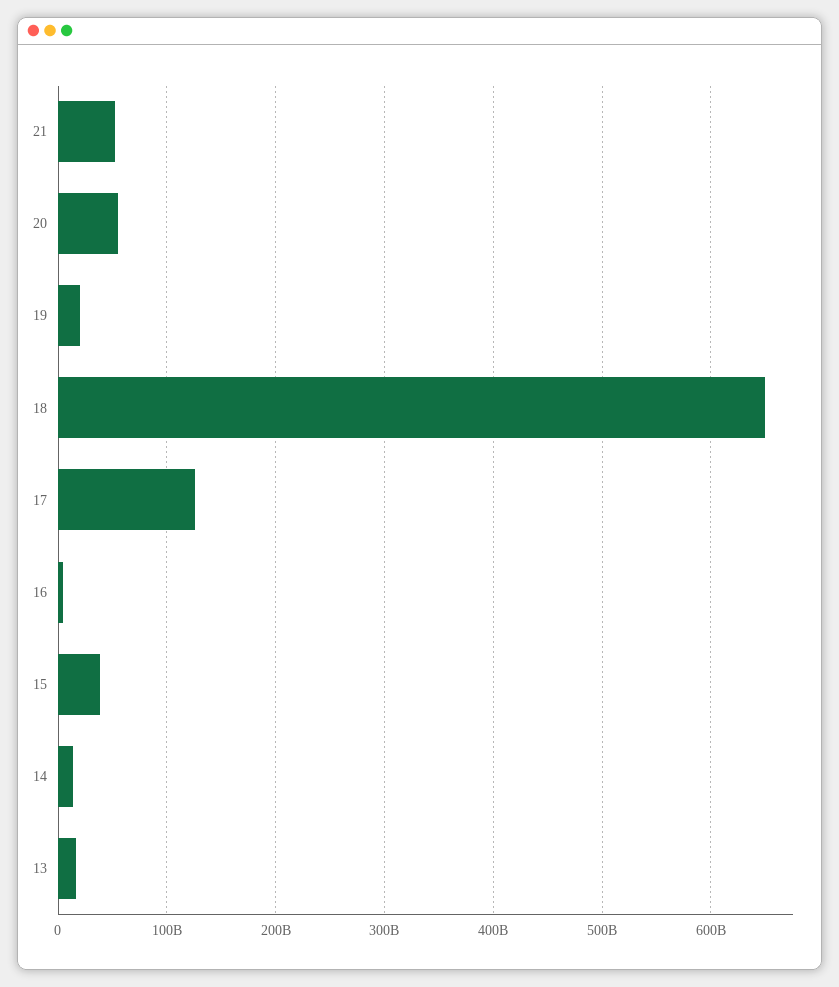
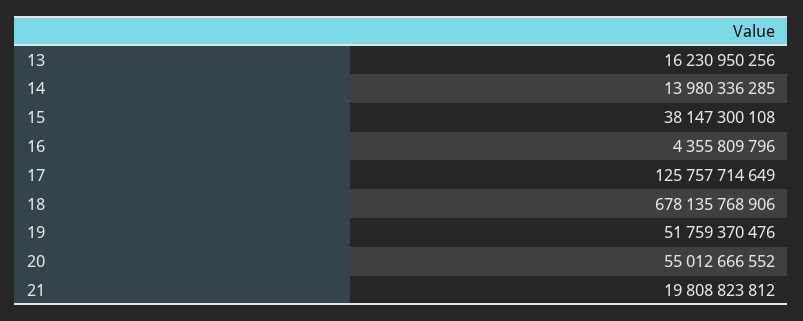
21: 50000000000 -> 19808823812
19: 20000000000 -> 51759370476
18: 650000000000 -> 678135768906

